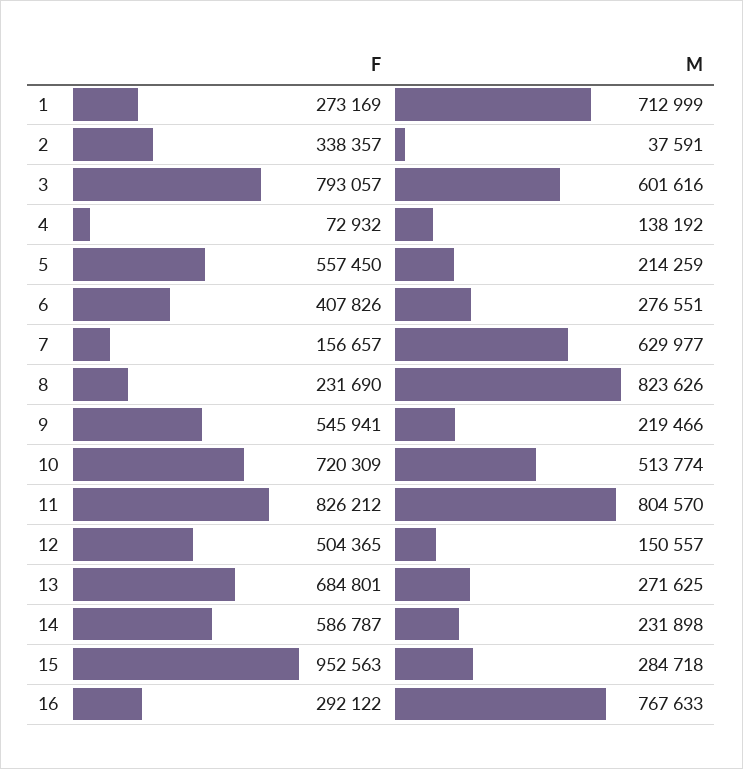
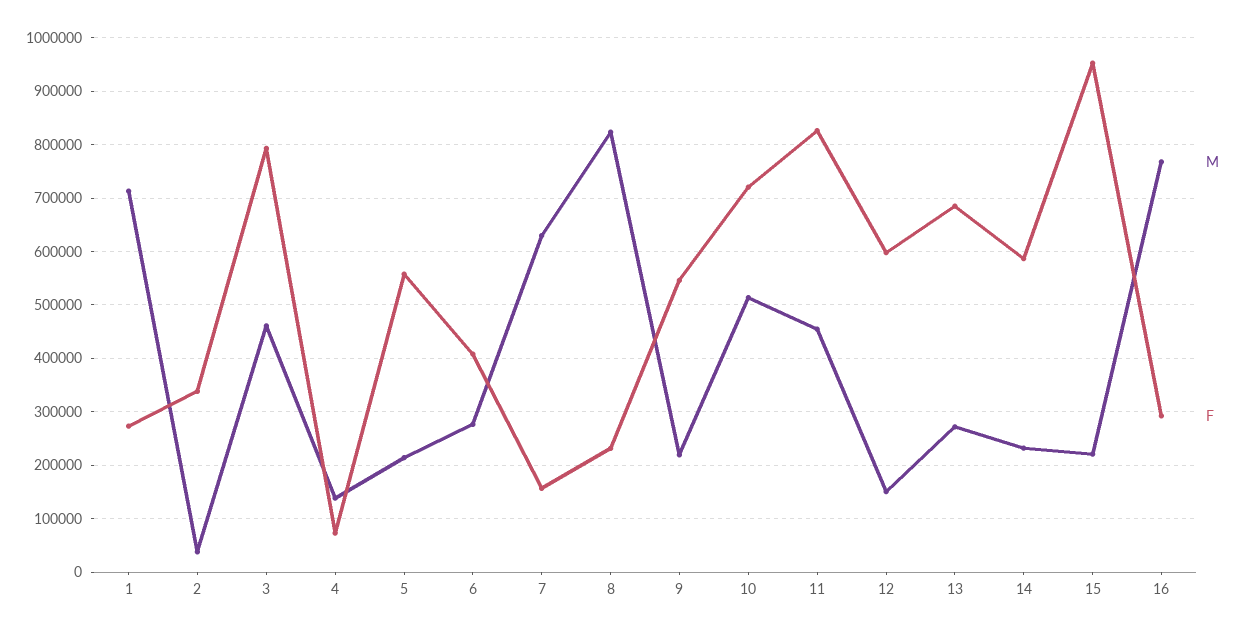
M, 3: 601616 -> 460000
M, 11: 804570 -> 460000
F, 12: 504365 -> 600000
M, 15: 284718 -> 220000

